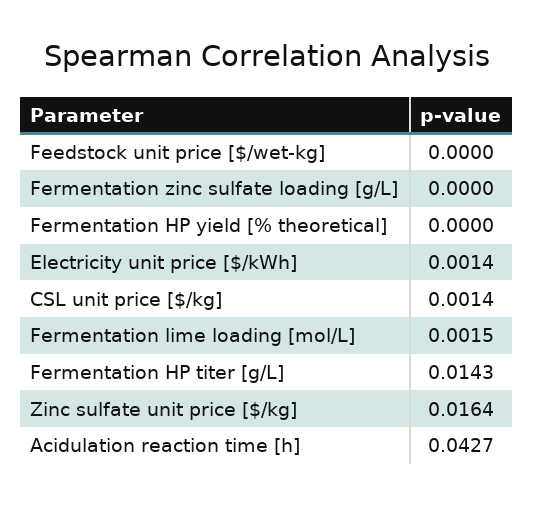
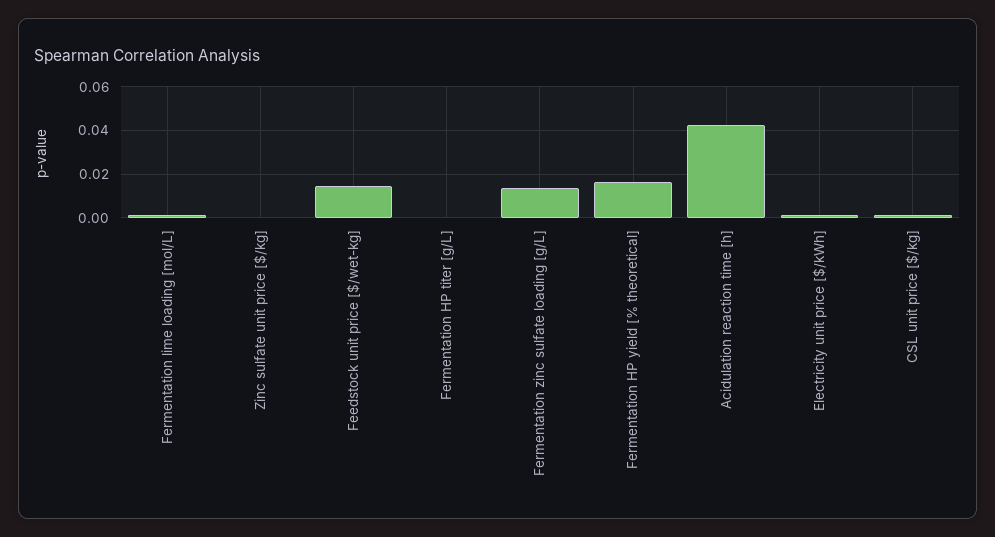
Feedstock unit price [$/wet-kg]: 0 -> 0.015
Fermentation zinc sulfate loading [g/L]: 0 -> 0.015
Fermentation HP yield [% theoretical]: 0 -> 0.015
Fermentation HP titer [g/L]: 0.0143 -> 0
Zinc sulfate unit price [$/kg]: 0.0164 -> 0

